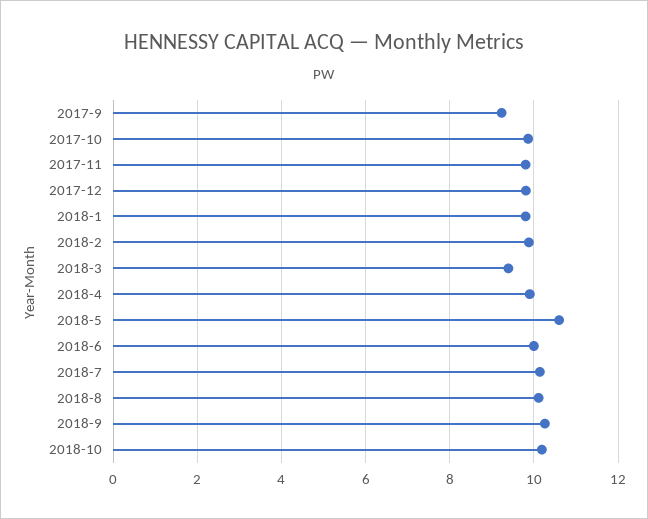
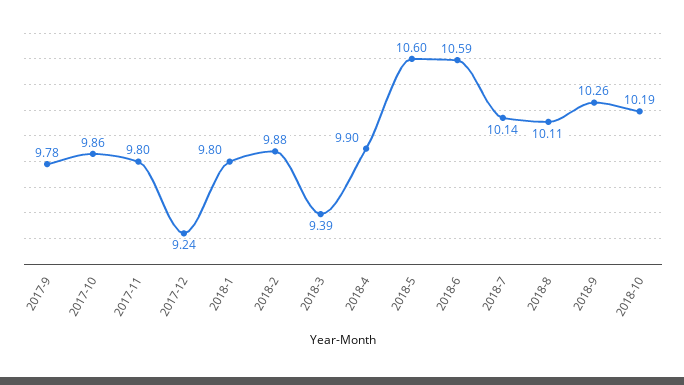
2017-9: 9.2 -> 9.78
2017-12: 9.8 -> 9.24
2018-6: 10 -> 10.59

